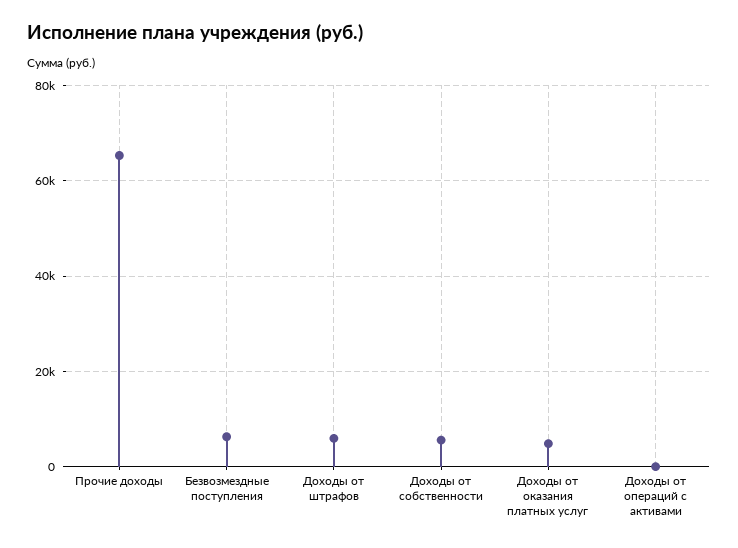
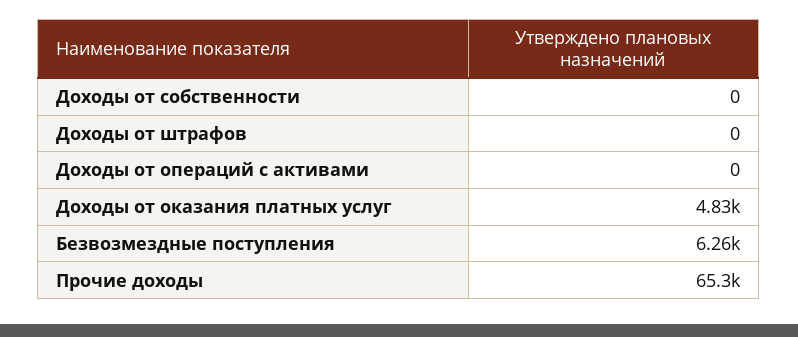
Доходы от штрафов: 6000 -> 0
Доходы от собственности: 6000 -> 0

